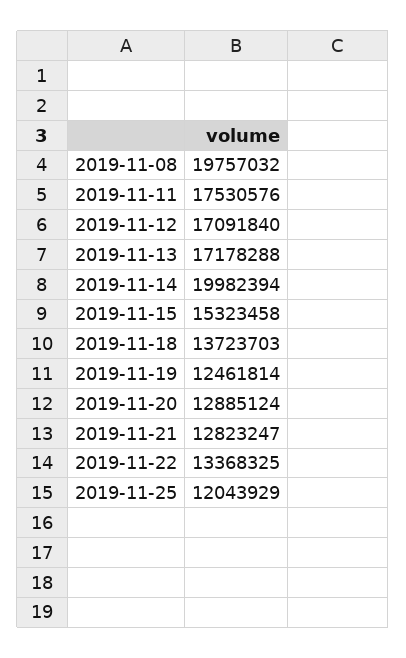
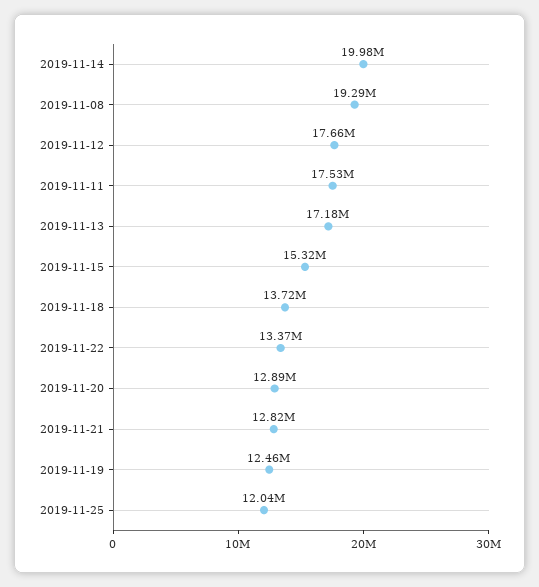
2019-11-08: 19757032 -> 19290000
2019-11-12: 17091840 -> 17660000

